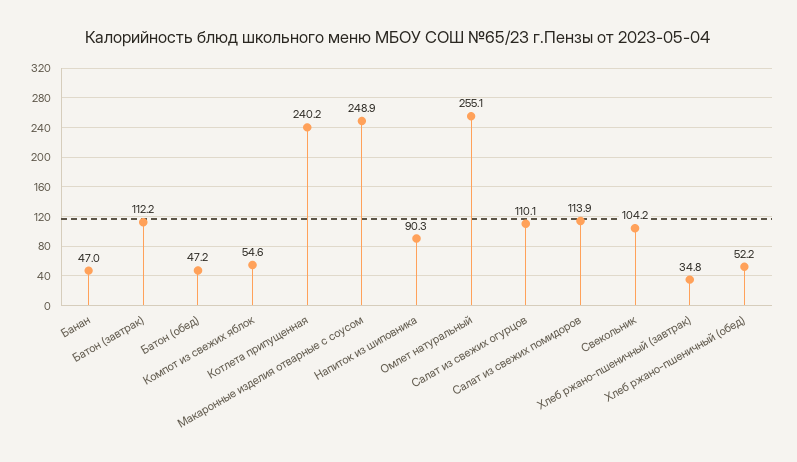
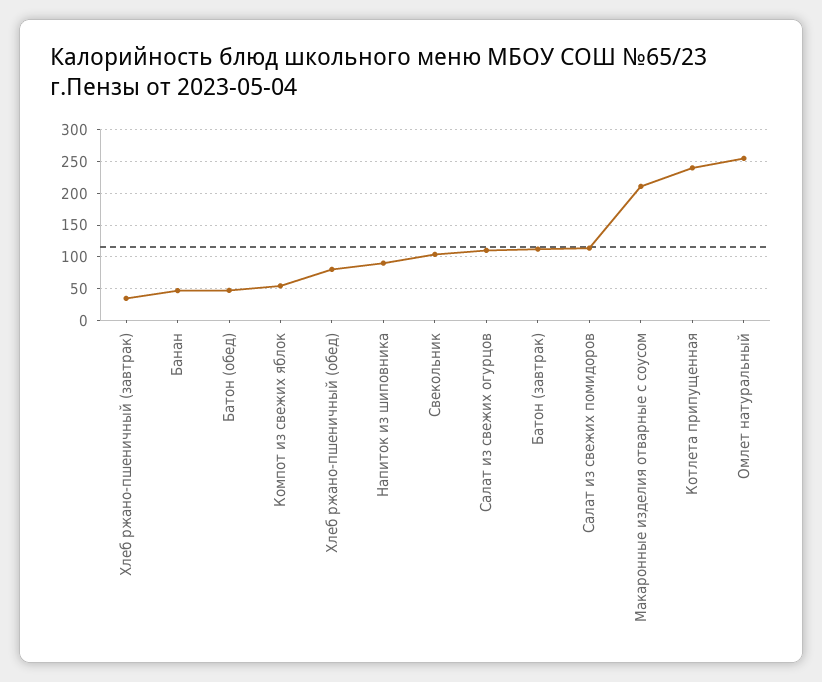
Макаронные изделия отварные с соусом: 248.9 -> 210
Хлеб ржано-пшеничный (обед): 52.2 -> 80

